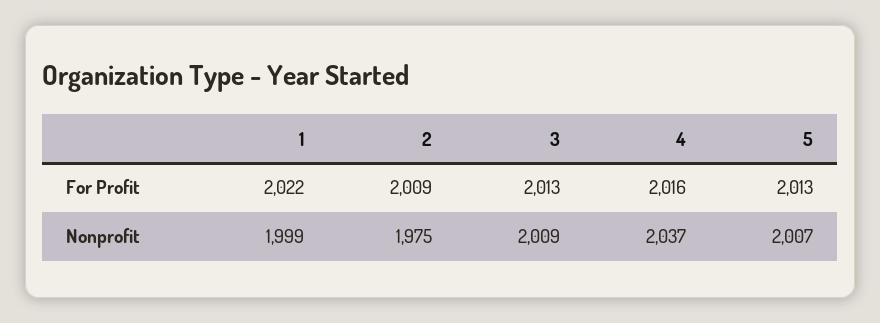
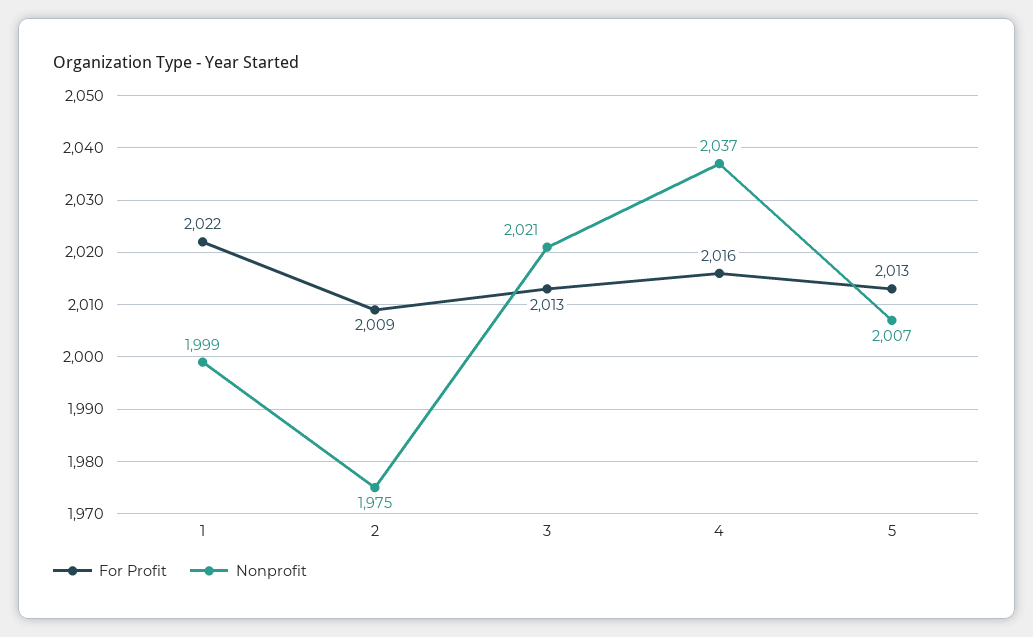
Nonprofit, 3: 2009 -> 2021

